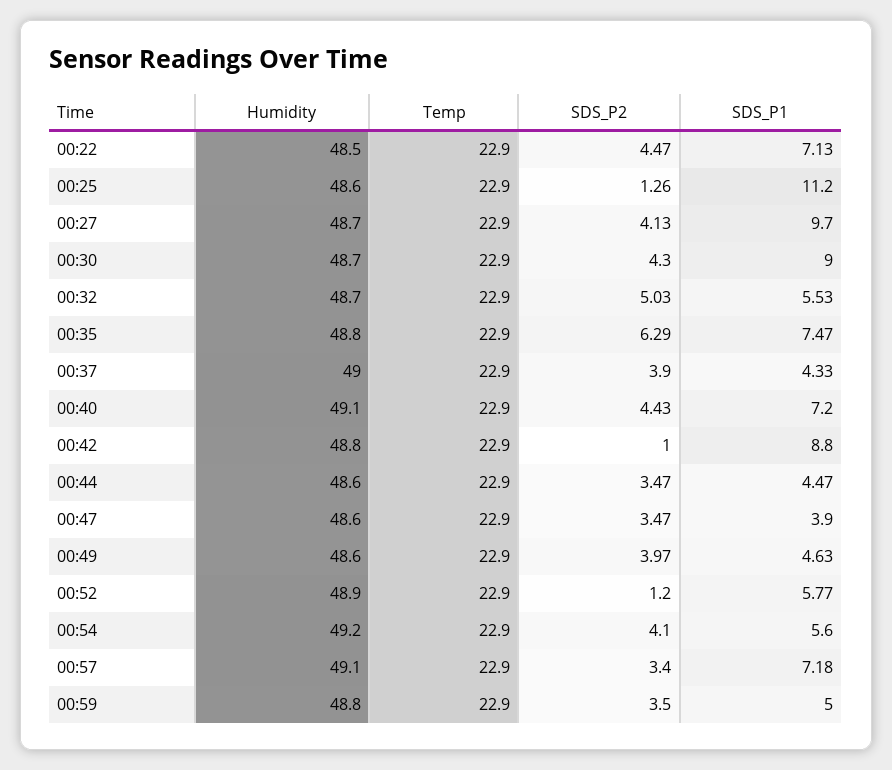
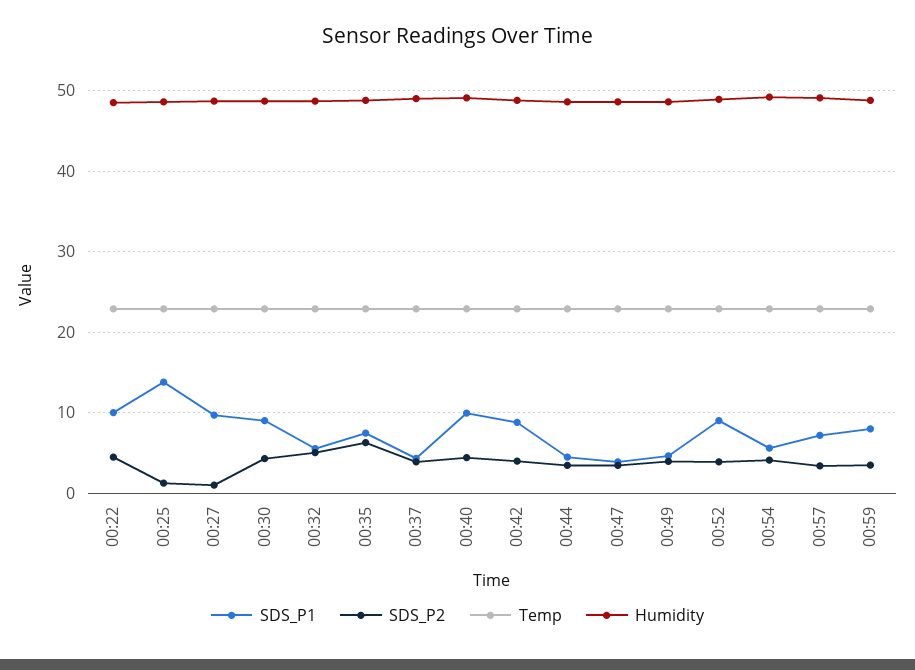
SDS_P1, 00:22: 7.13 -> 10
SDS_P1, 00:25: 11.2 -> 14
SDS_P2, 00:27: 4.13 -> 1
SDS_P1, 00:40: 7.2 -> 10
SDS_P2, 00:42: 1 -> 4
SDS_P2, 00:52: 1.2 -> 4
SDS_P1, 00:52: 5.77 -> 9
SDS_P1, 00:59: 5 -> 8

